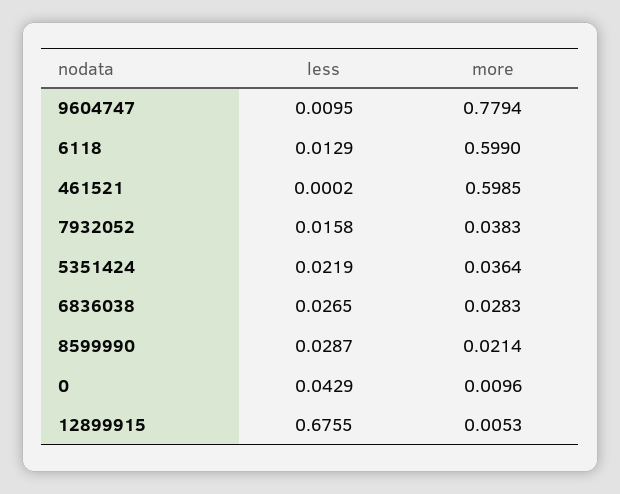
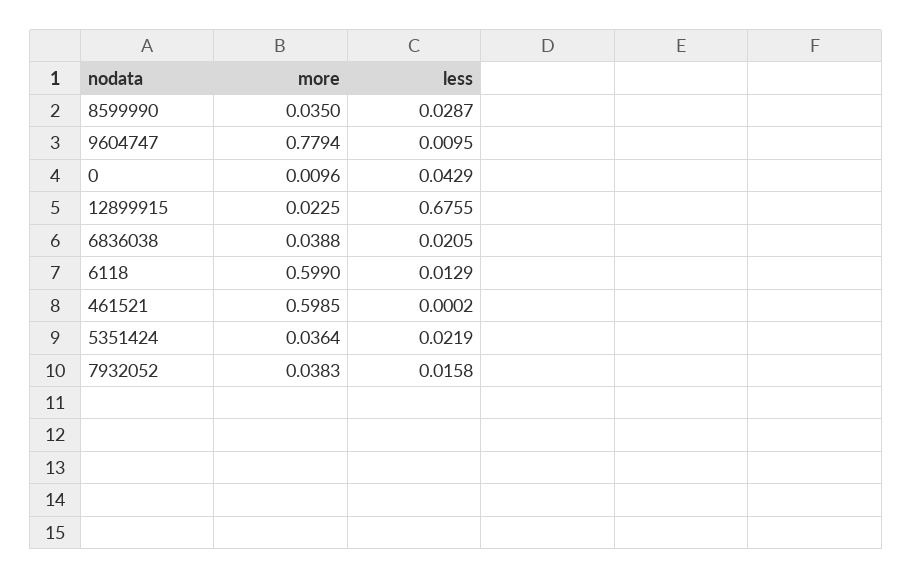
less, 6836038: 0.0265 -> 0.0205
more, 6836038: 0.0283 -> 0.0388
more, 8599990: 0.0214 -> 0.035
more, 12899915: 0.0053 -> 0.0225

